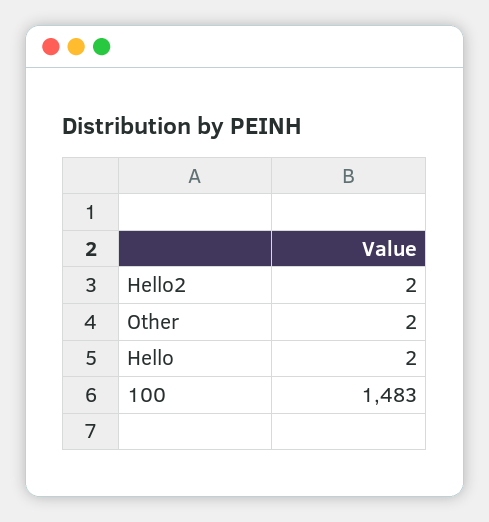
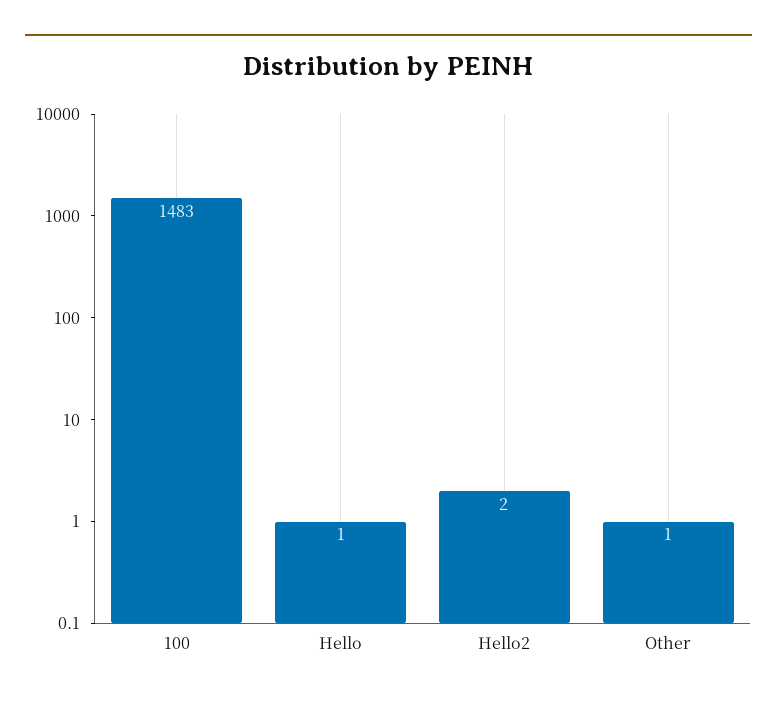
Other: 2 -> 1
Hello: 2 -> 1

